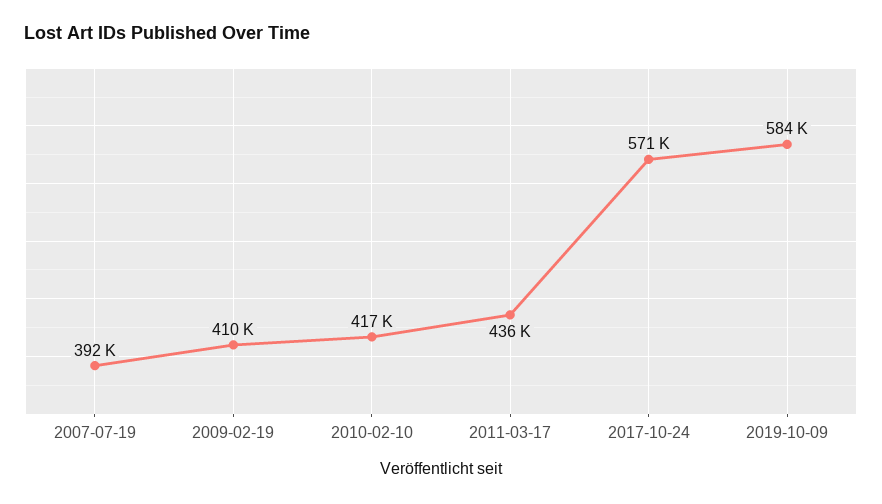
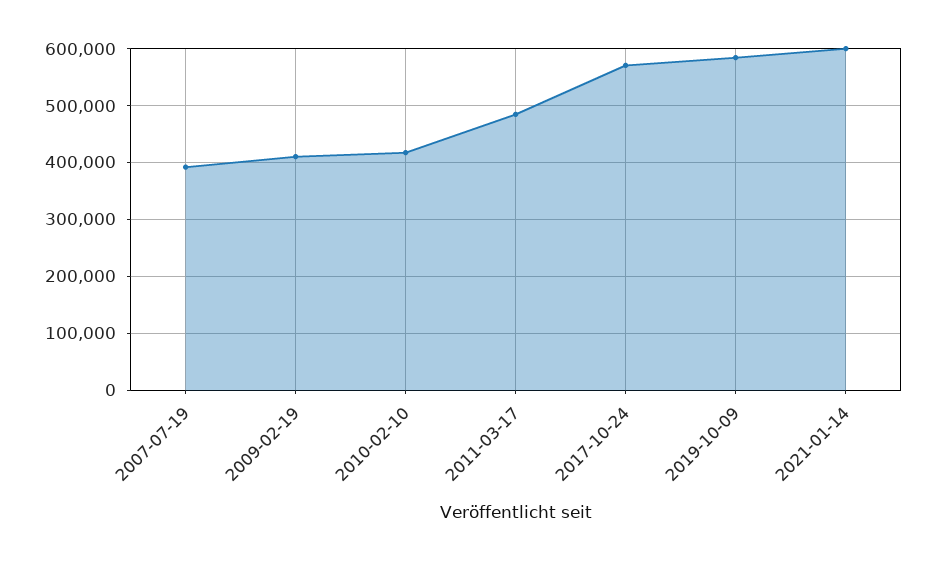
2011-03-17: 436000 -> 480000
2021-01-14: none -> 600000

